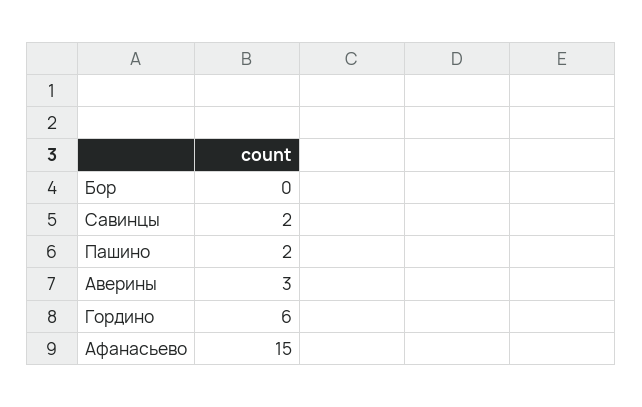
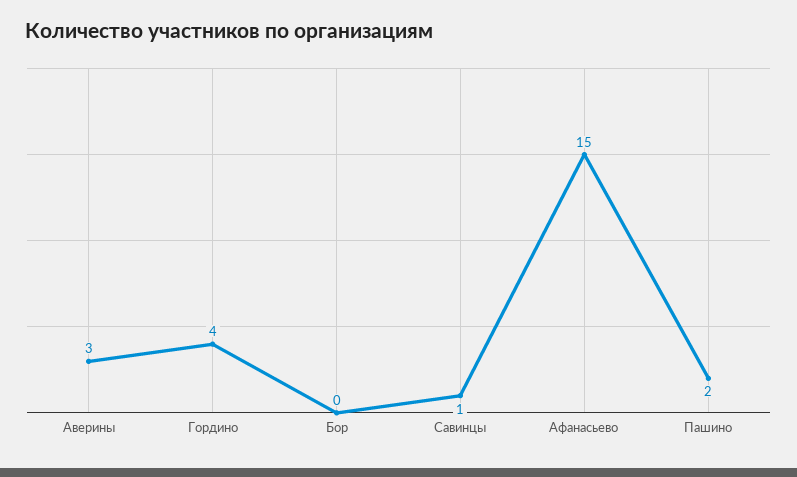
Савинцы: 2 -> 1
Гордино: 6 -> 4

